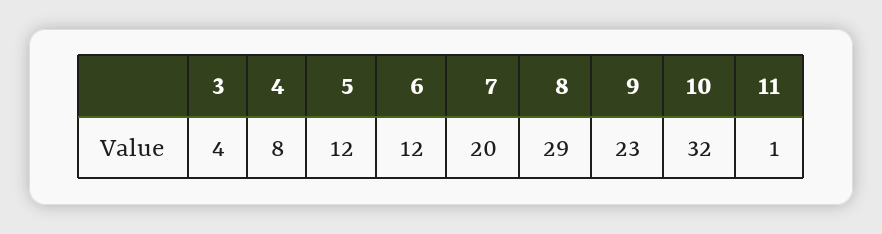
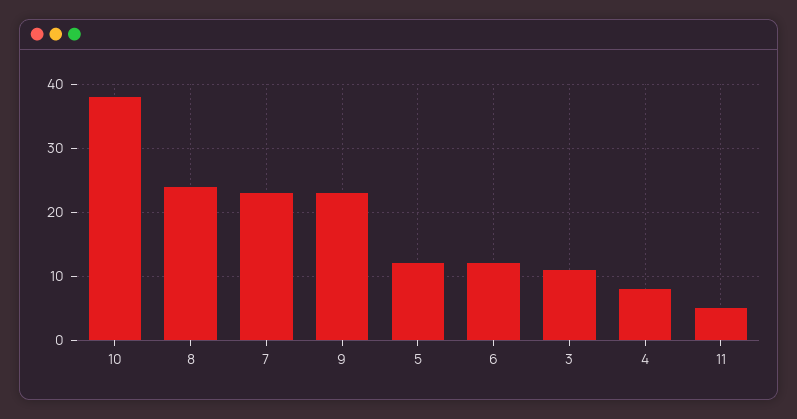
3: 4 -> 11
7: 20 -> 23
8: 29 -> 24
10: 32 -> 38
11: 1 -> 5

